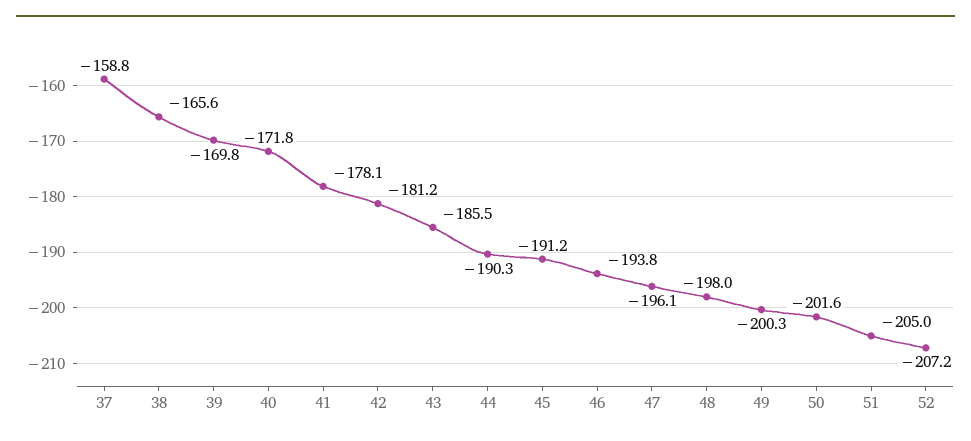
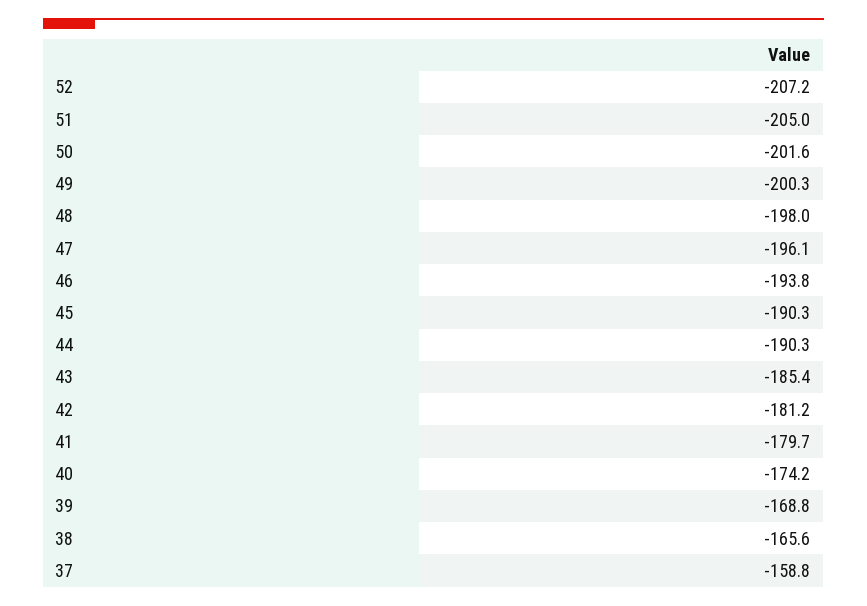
39: -169.8 -> -168.8
40: -171.8 -> -174.2
41: -178.1 -> -179.7
43: -185.5 -> -185.4
45: -191.2 -> -190.3

